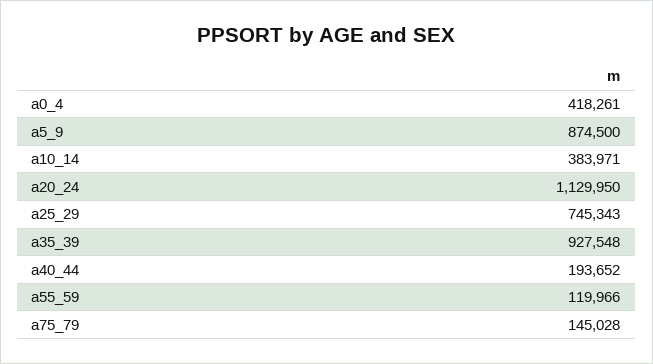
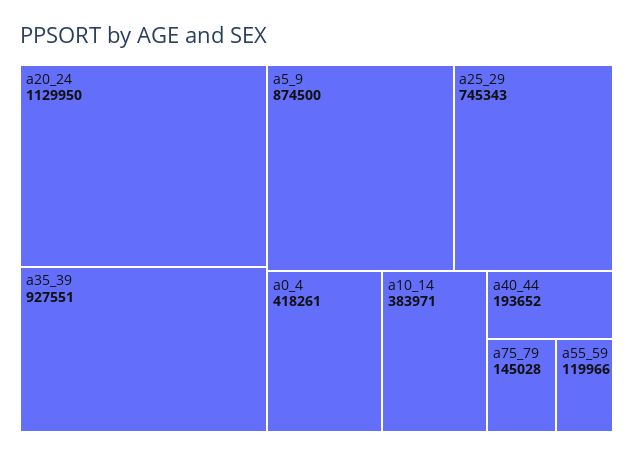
a35_39: 927548 -> 927551

